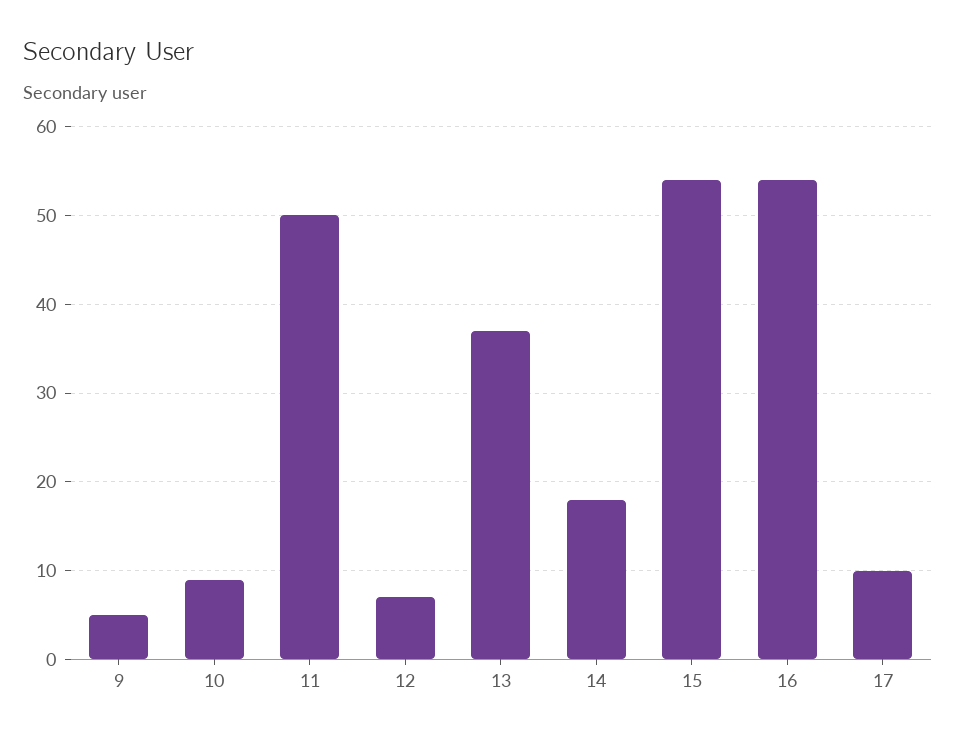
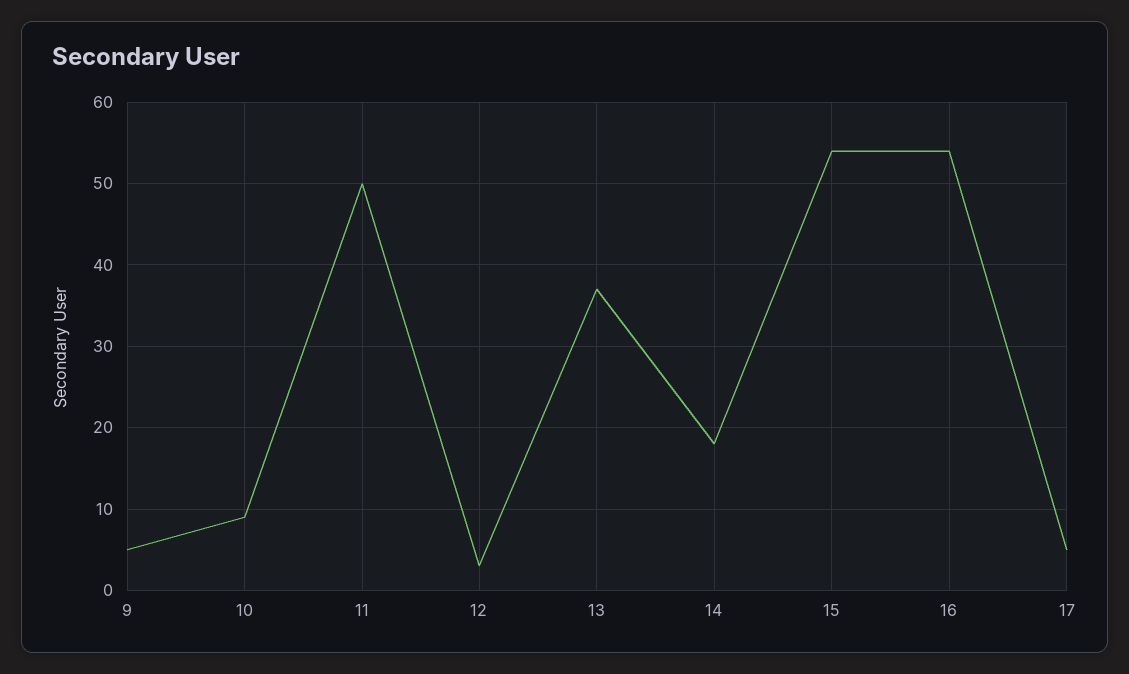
12: 7 -> 3
17: 10 -> 5

